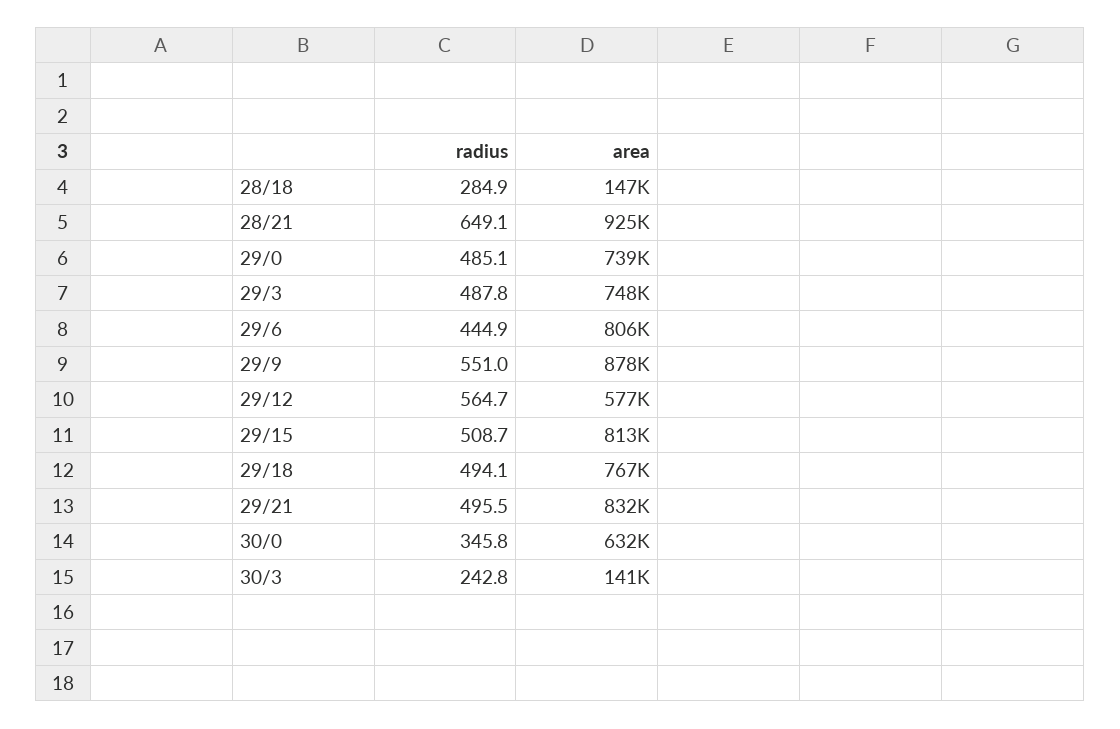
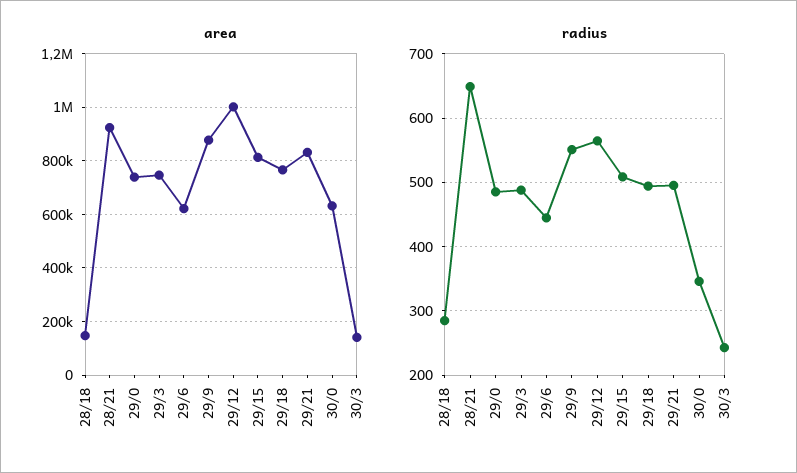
area, 29/6: 806000 -> 625000
area, 29/12: 577000 -> 1000000

